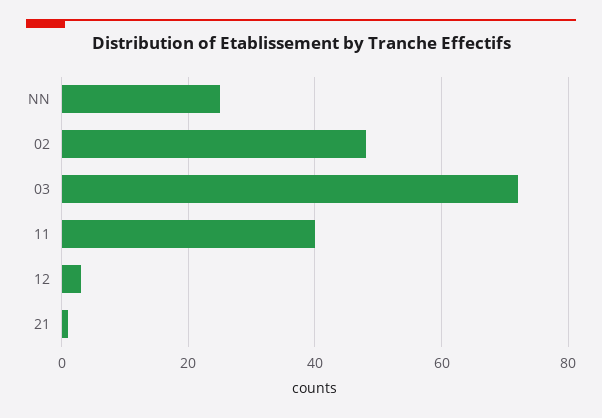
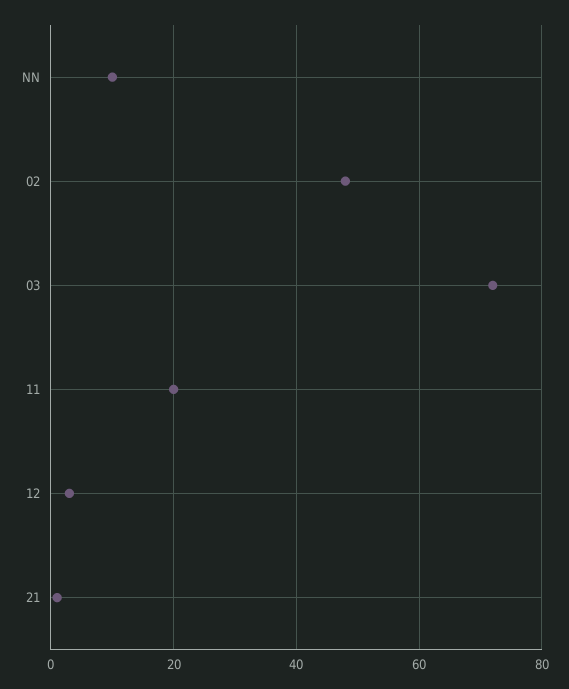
NN: 25 -> 10
11: 40 -> 20

